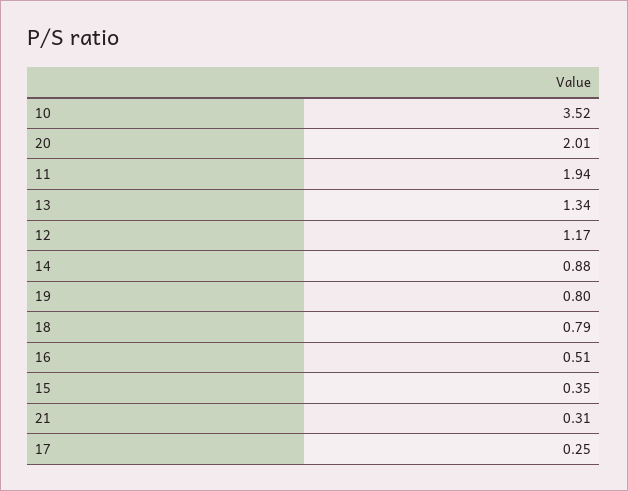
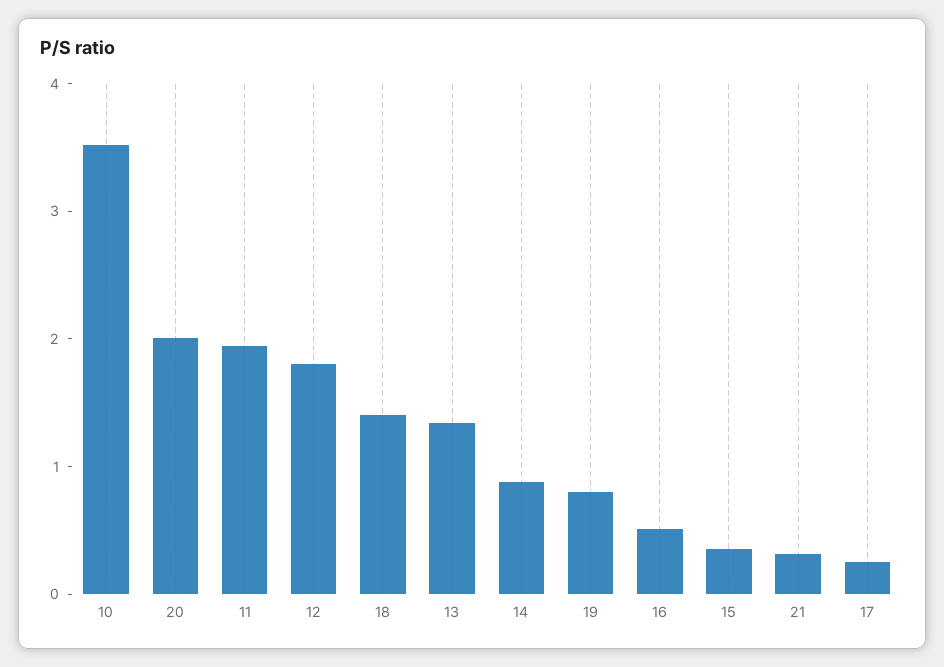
12: 1.17 -> 1.8
18: 0.79 -> 1.4

